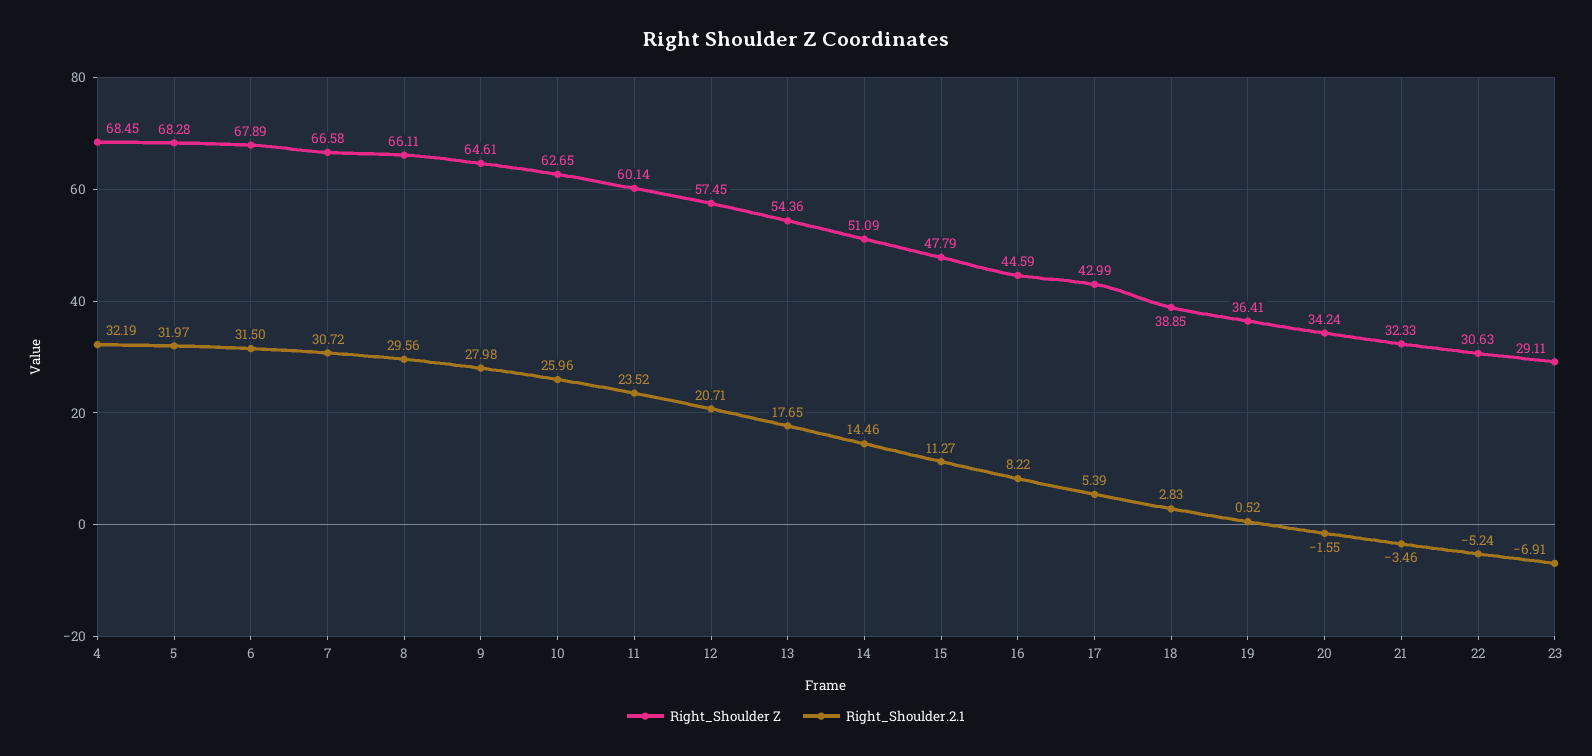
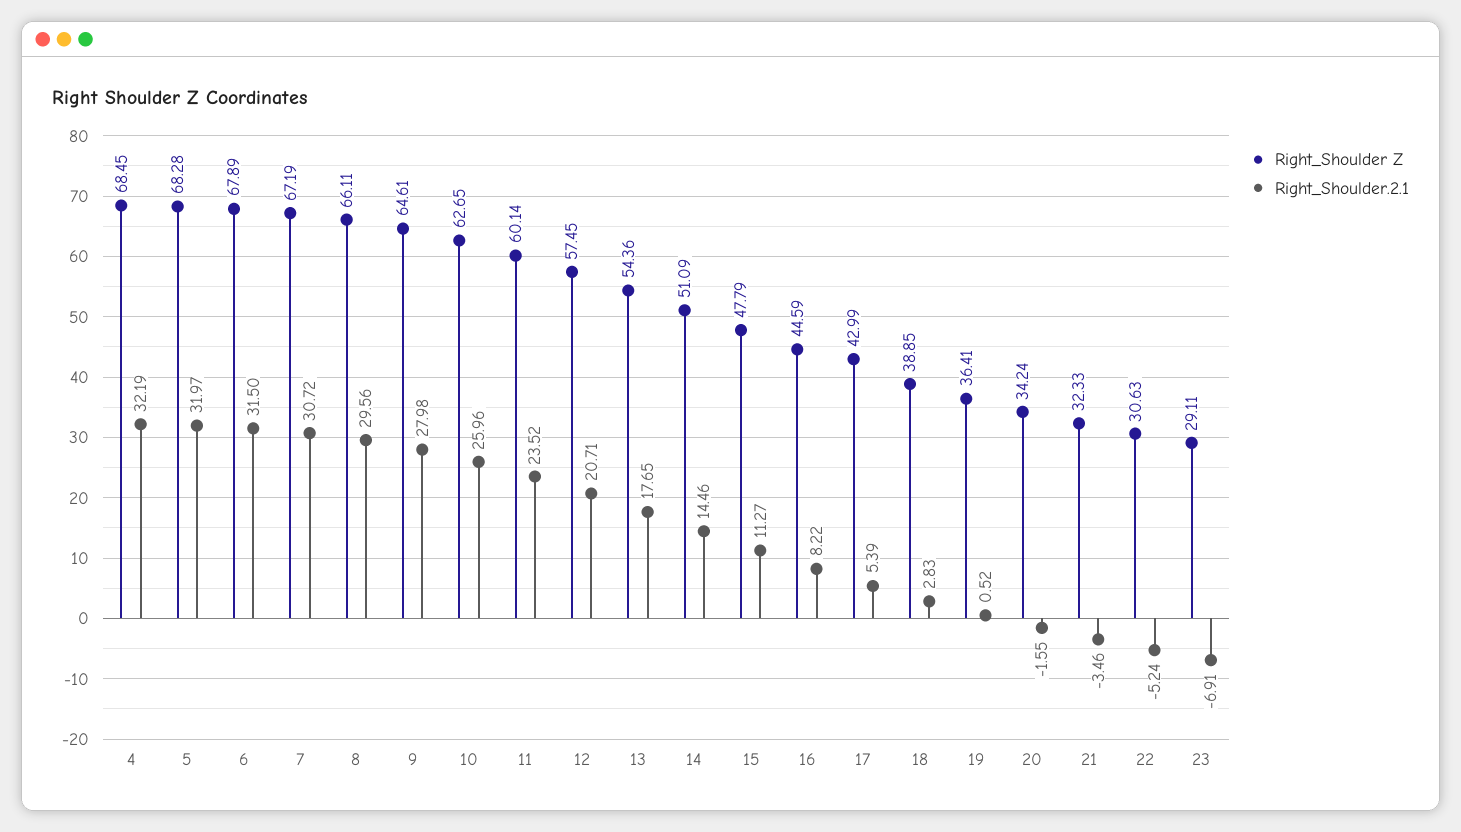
Right_Shoulder Z, 7: 66.58 -> 67.19

